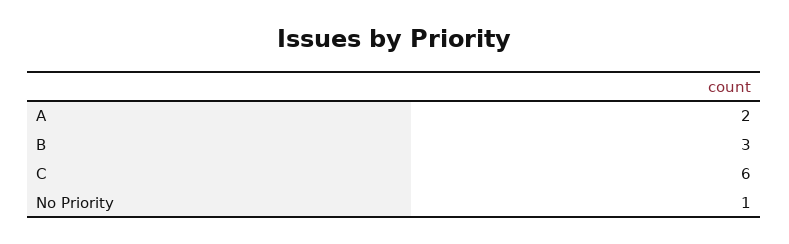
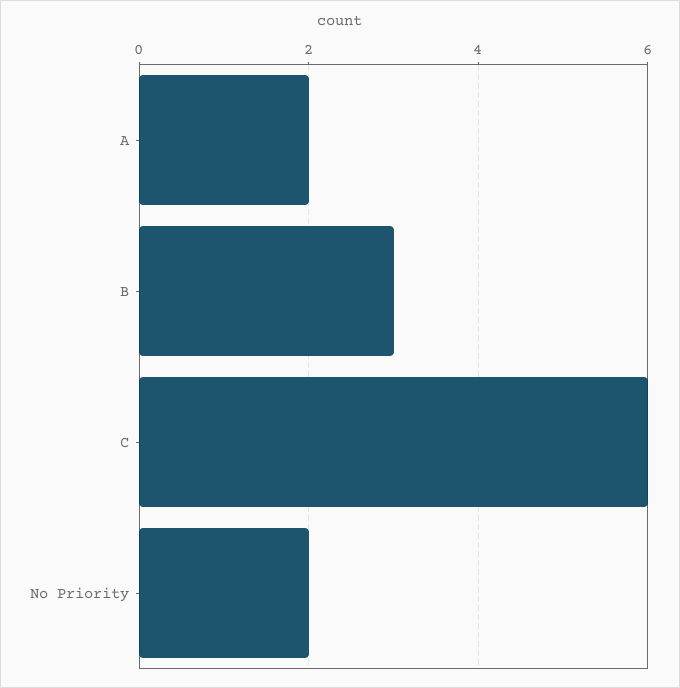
No Priority: 1 -> 2

